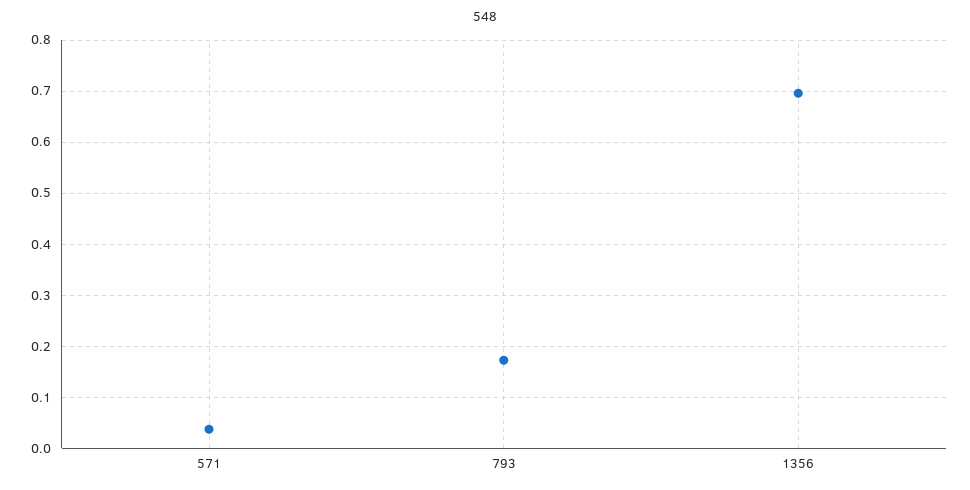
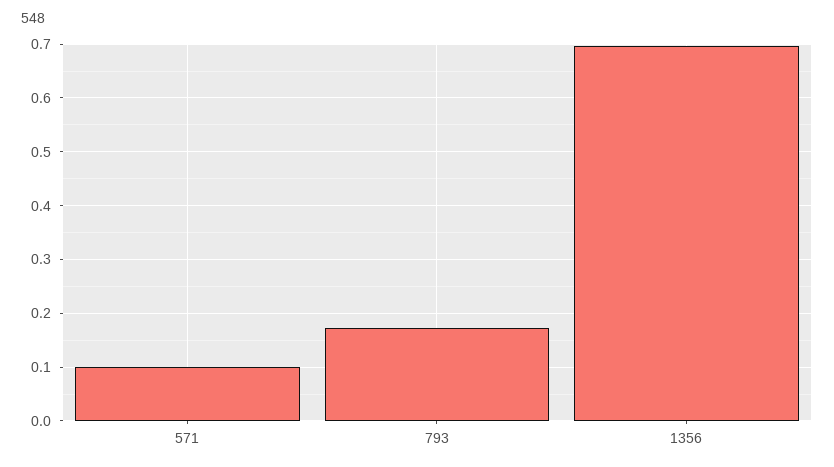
571: 0.04 -> 0.1

